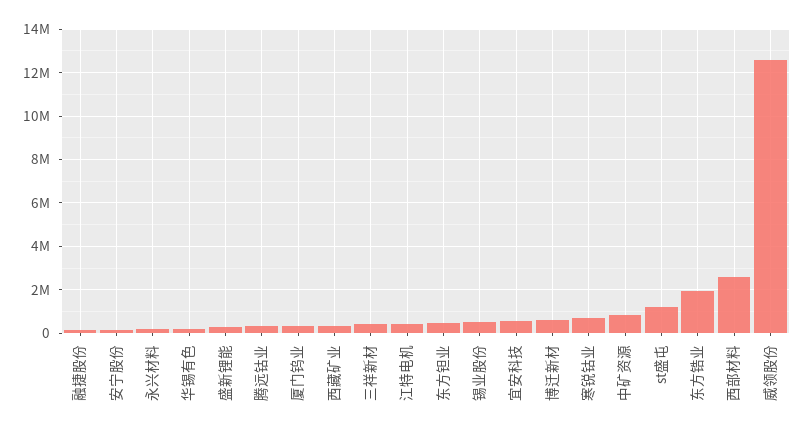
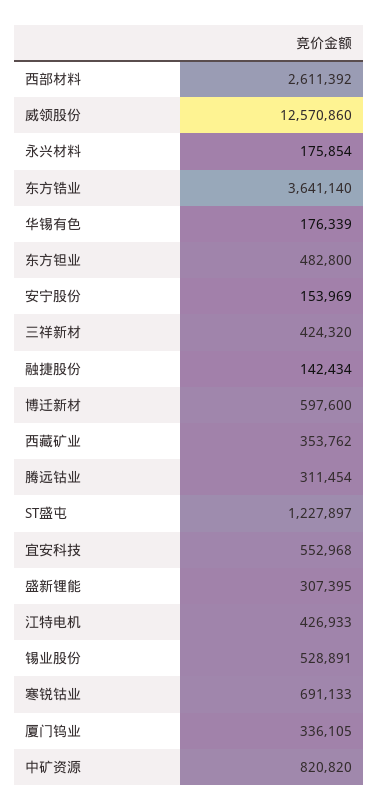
东方锆业: 2000000 -> 3641140

